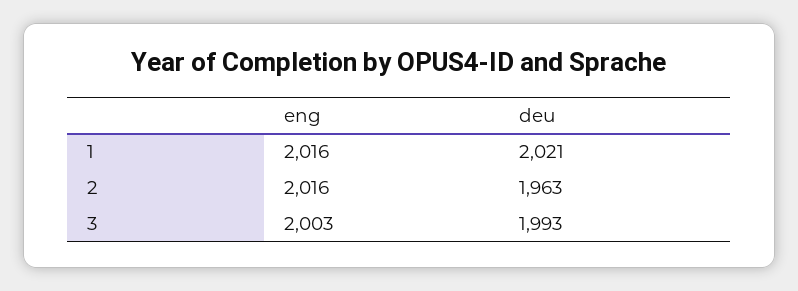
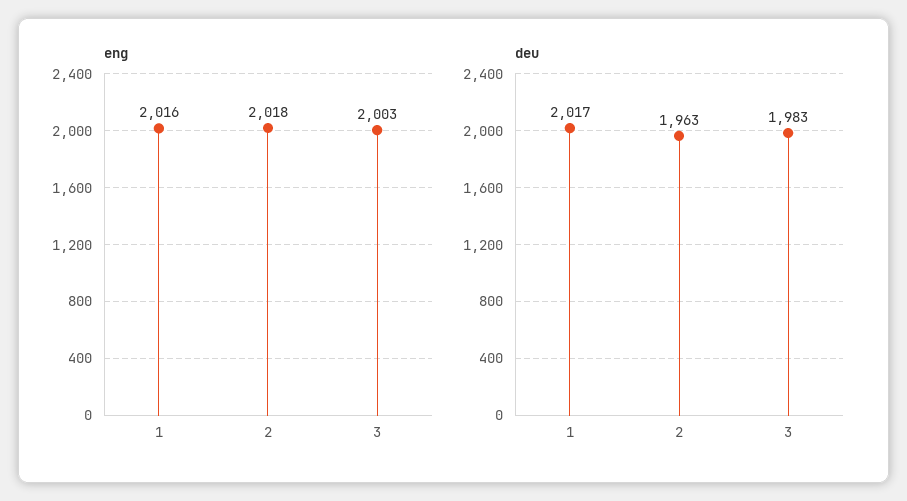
deu, 1: 2021 -> 2017
eng, 2: 2016 -> 2018
deu, 3: 1993 -> 1983

